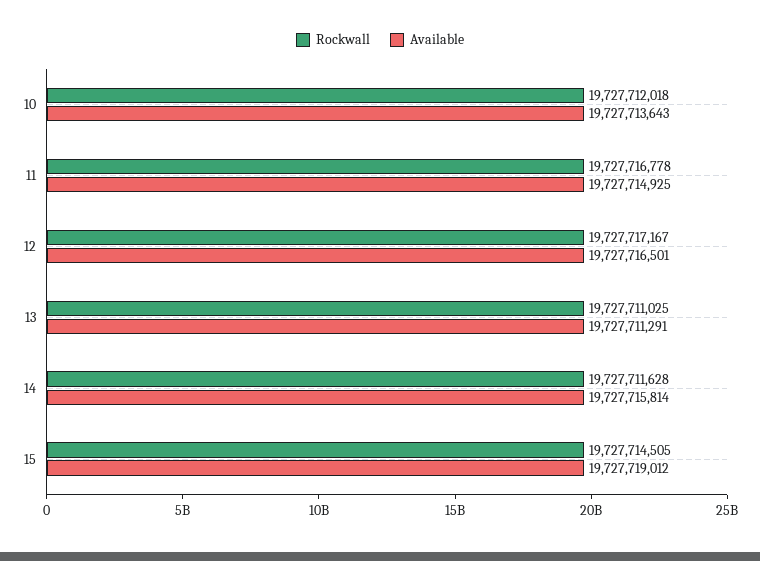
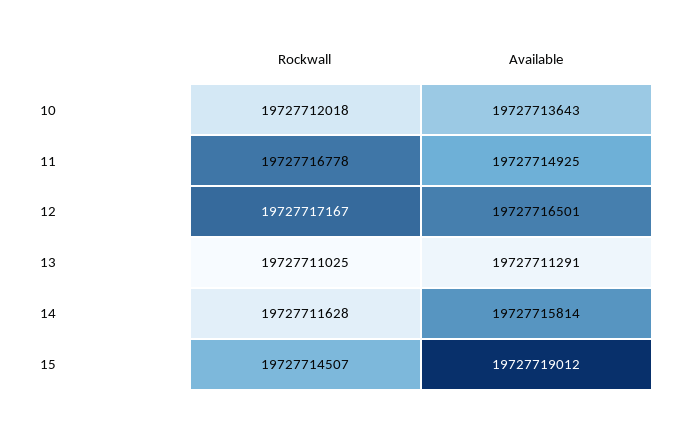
Rockwall, 15: 19727714505 -> 19727714507

